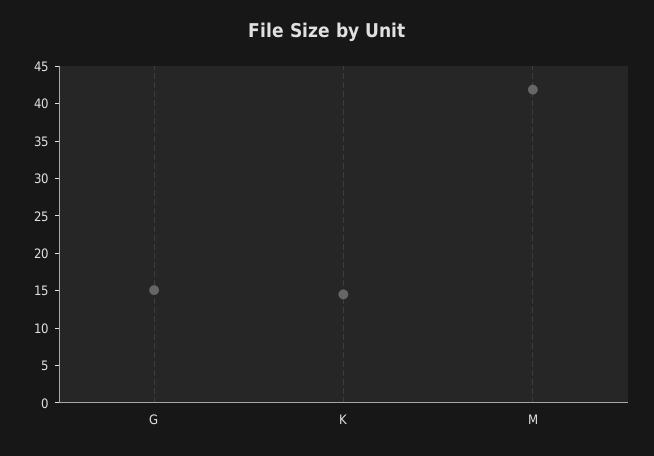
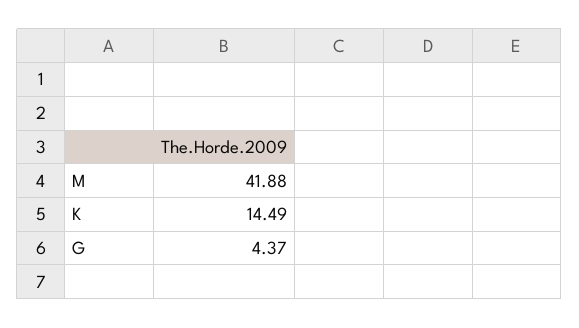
G: 15 -> 4.37

